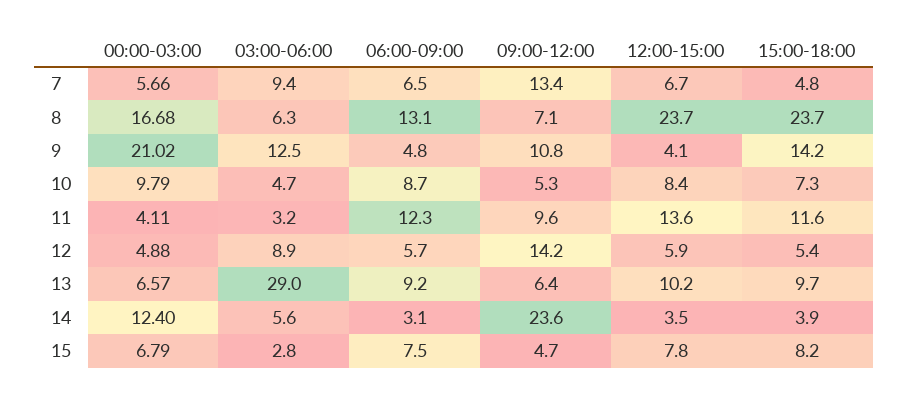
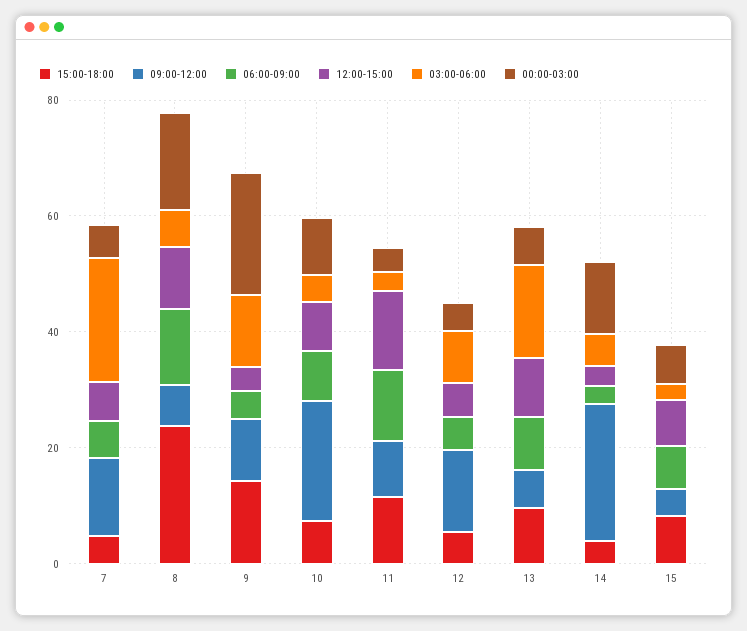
03:00-06:00, 7: 9.4 -> 20
12:00-15:00, 8: 23.7 -> 10
09:00-12:00, 10: 5.3 -> 20
03:00-06:00, 13: 29 -> 15

